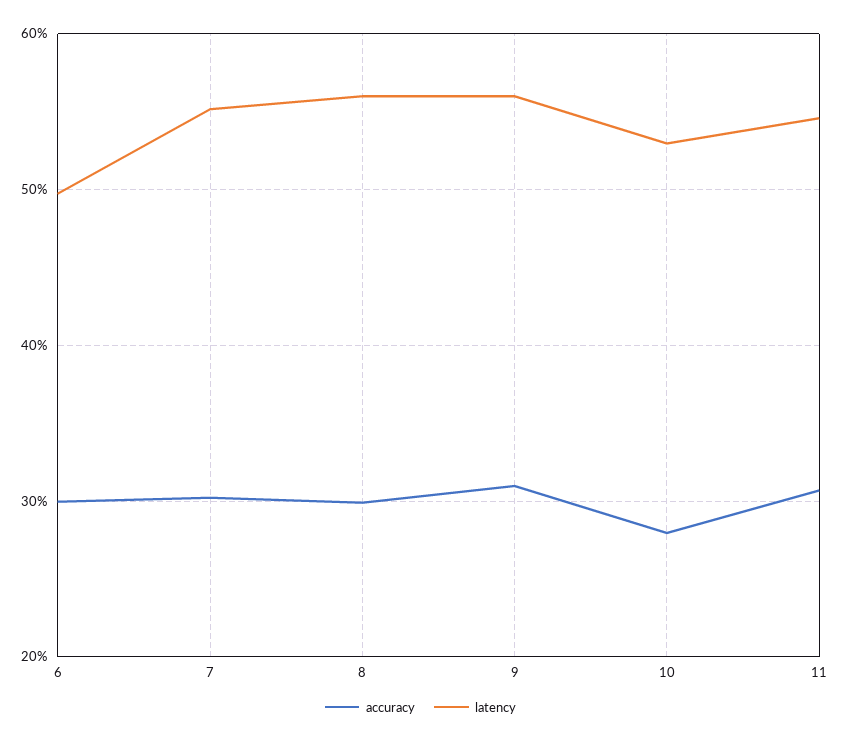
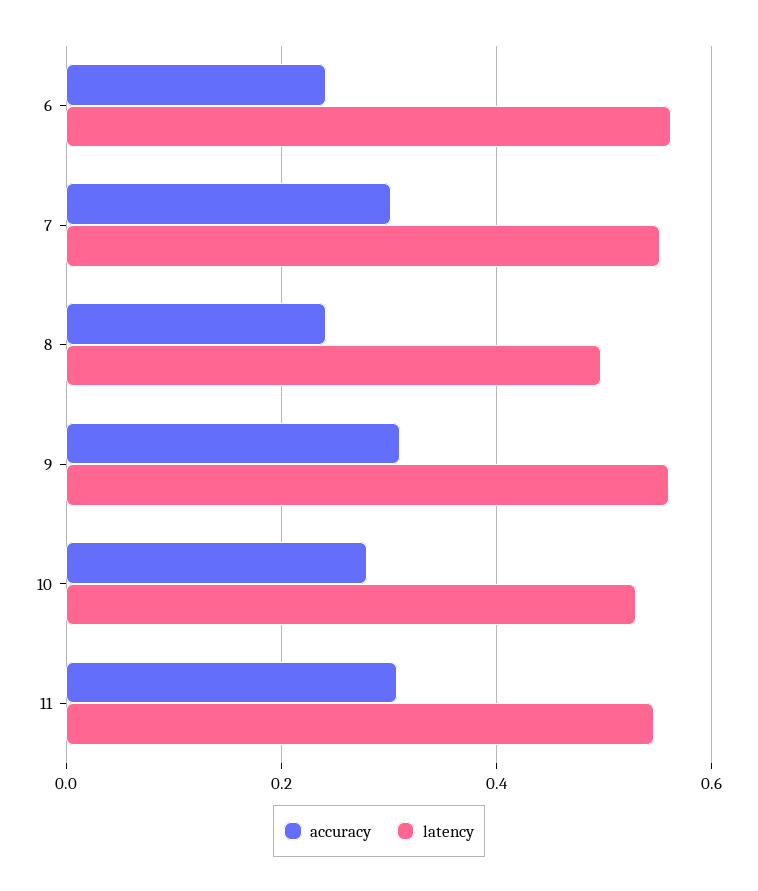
accuracy, 6: 0.3 -> 0.24
latency, 6: 0.5 -> 0.56
accuracy, 8: 0.3 -> 0.24
latency, 8: 0.56 -> 0.5

